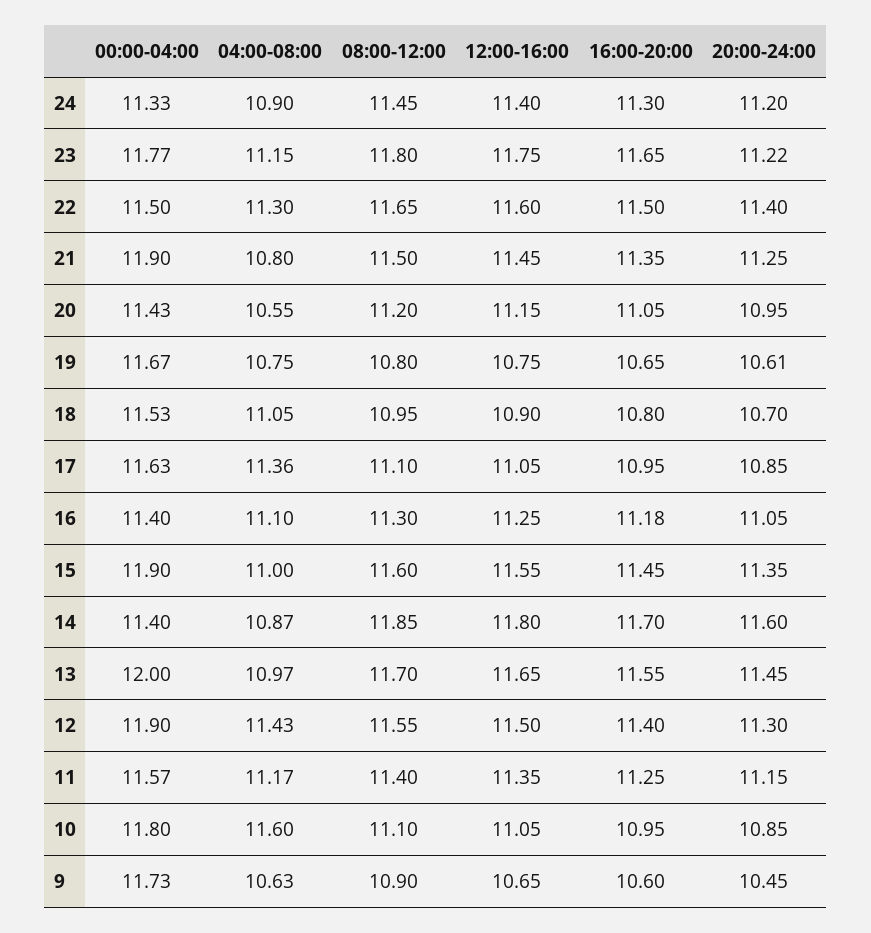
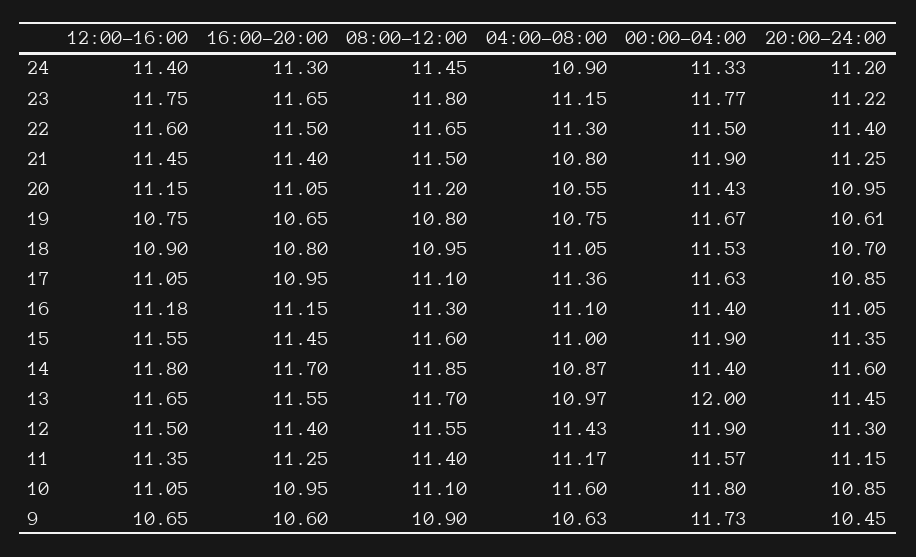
16:00-20:00, 21: 11.35 -> 11.4
12:00-16:00, 16: 11.25 -> 11.18
16:00-20:00, 16: 11.18 -> 11.15

